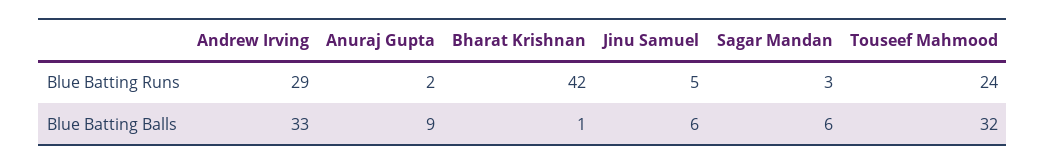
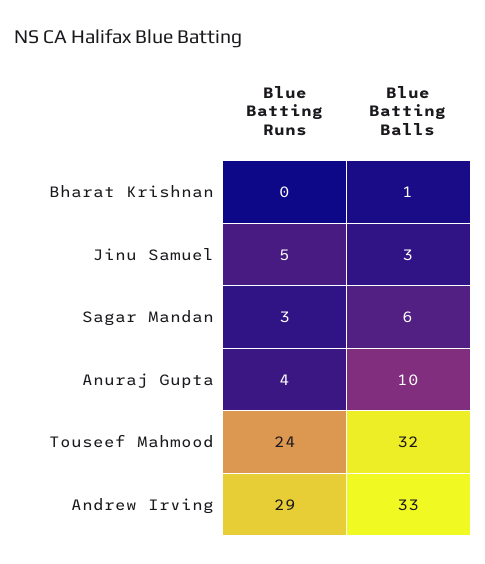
Anuraj Gupta, Blue Batting Runs: 2 -> 4
Bharat Krishnan, Blue Batting Runs: 42 -> 0
Anuraj Gupta, Blue Batting Balls: 9 -> 10
Jinu Samuel, Blue Batting Balls: 6 -> 3

